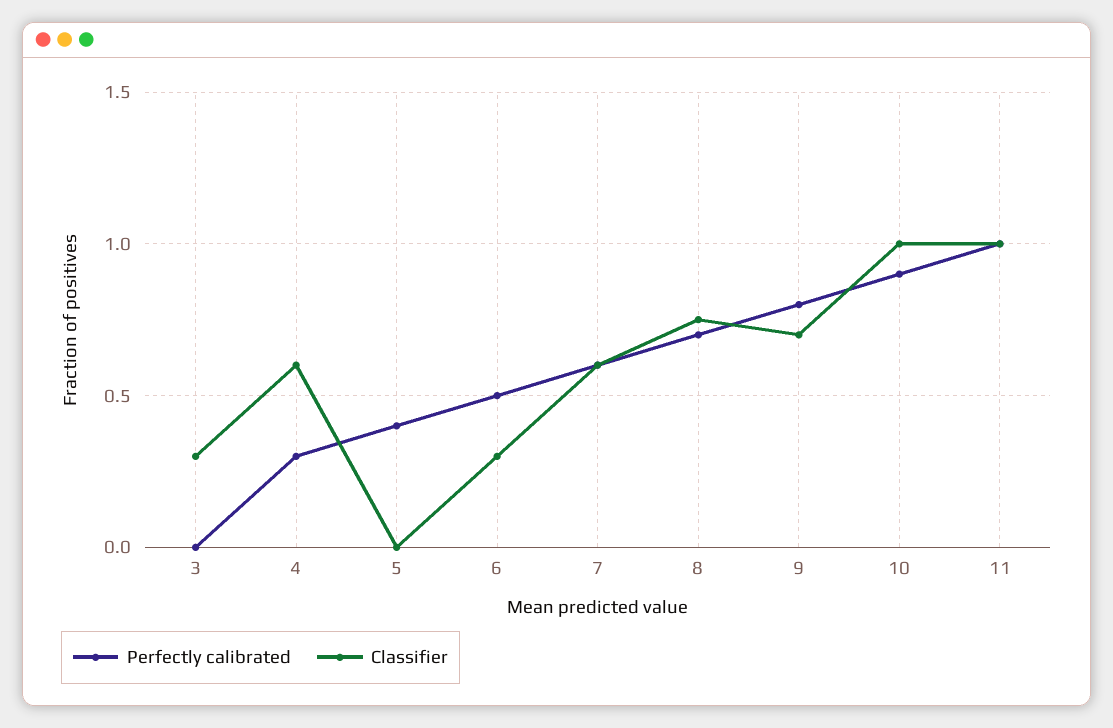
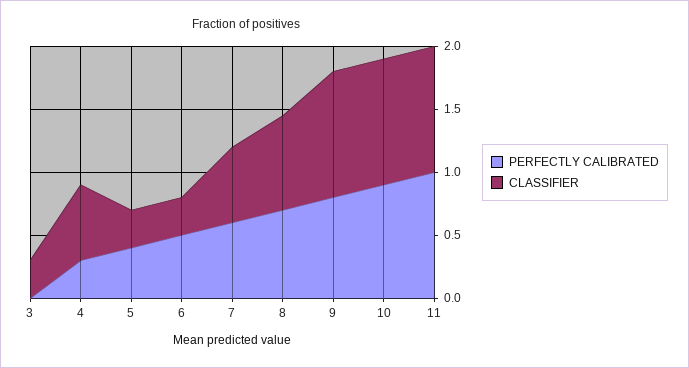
Classifier, 5: 0 -> 0.3
Classifier, 9: 0.7 -> 1

